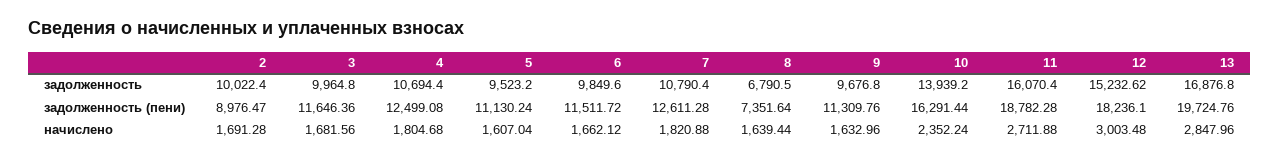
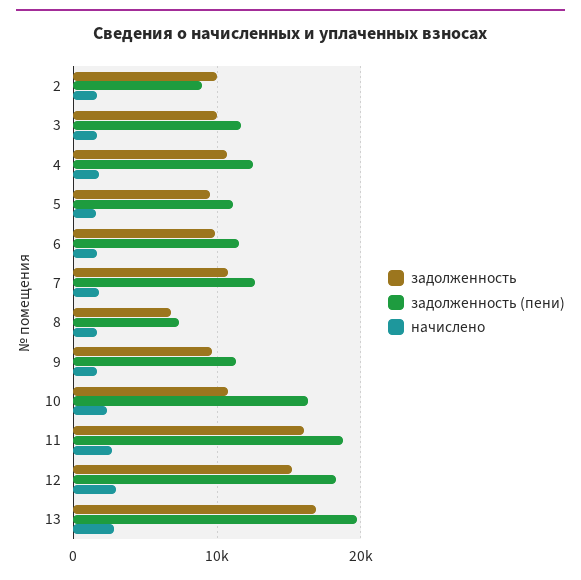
задолженность, 10: 13939.2 -> 11000

